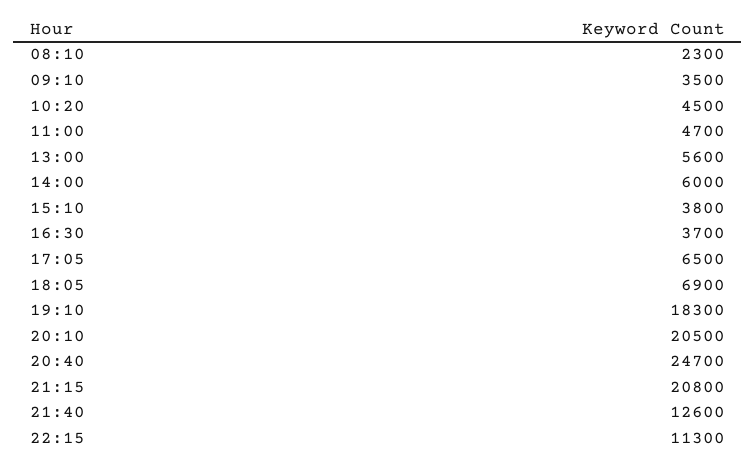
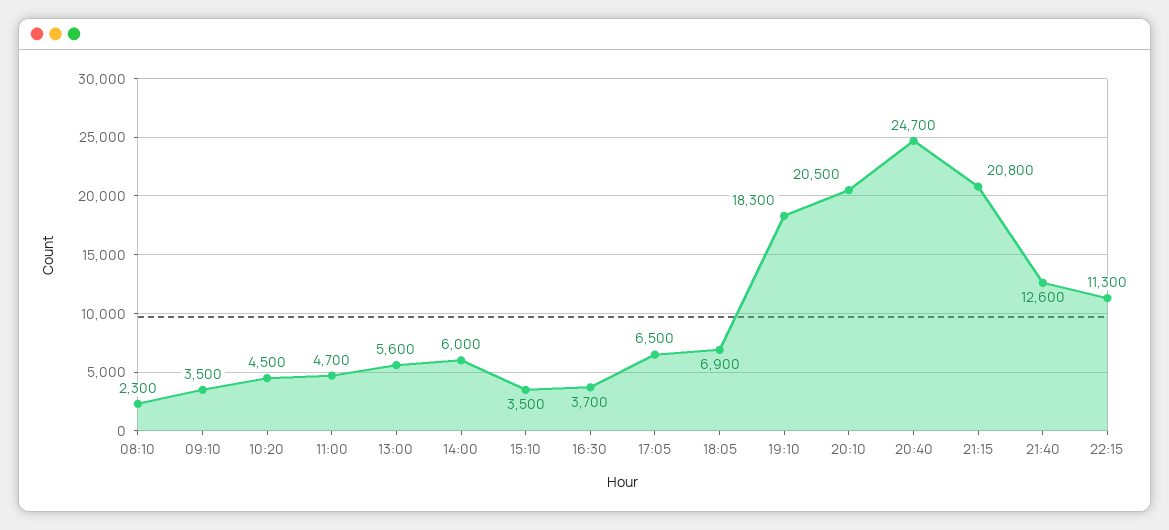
15:10: 3800 -> 3500

